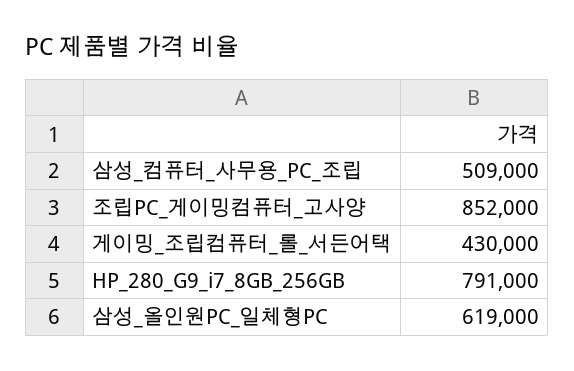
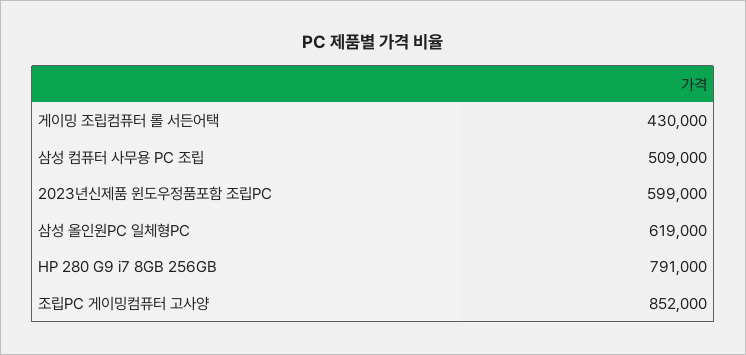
2023년신제품 윈도우정품포함 조립PC: none -> 599000

